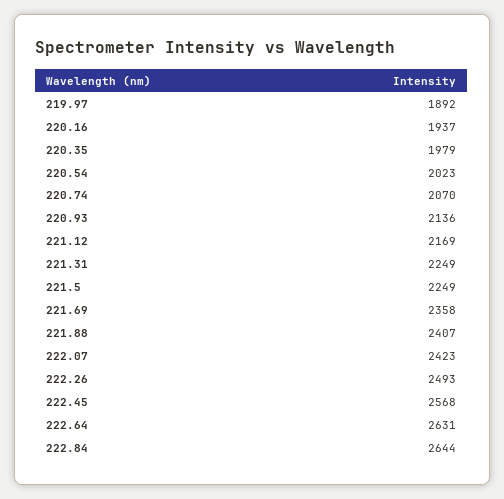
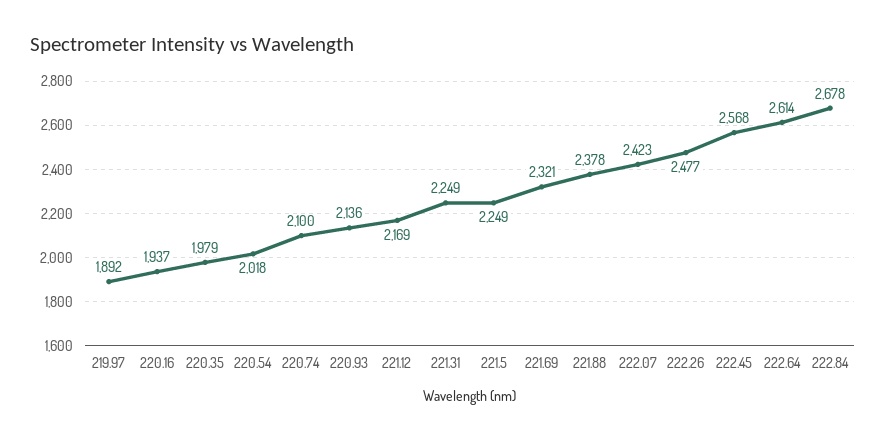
220.54: 2023 -> 2018
220.74: 2070 -> 2100
221.69: 2358 -> 2321
221.88: 2407 -> 2378
222.26: 2493 -> 2477
222.64: 2631 -> 2614
222.84: 2644 -> 2678

